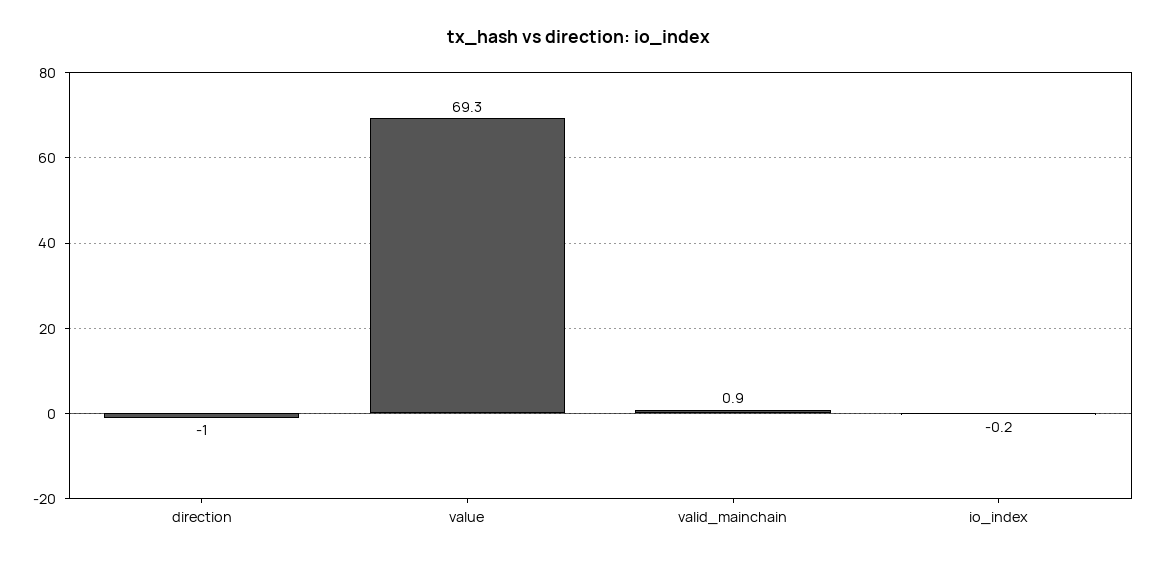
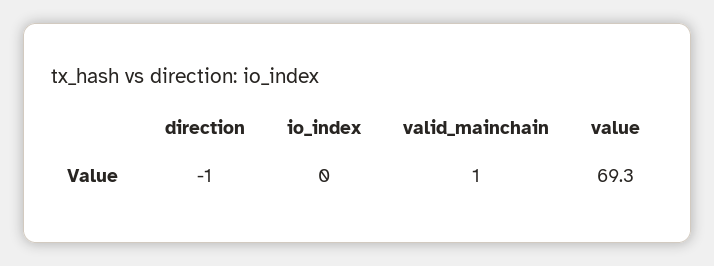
valid_mainchain: 0.9 -> 1
io_index: -0.2 -> 0

